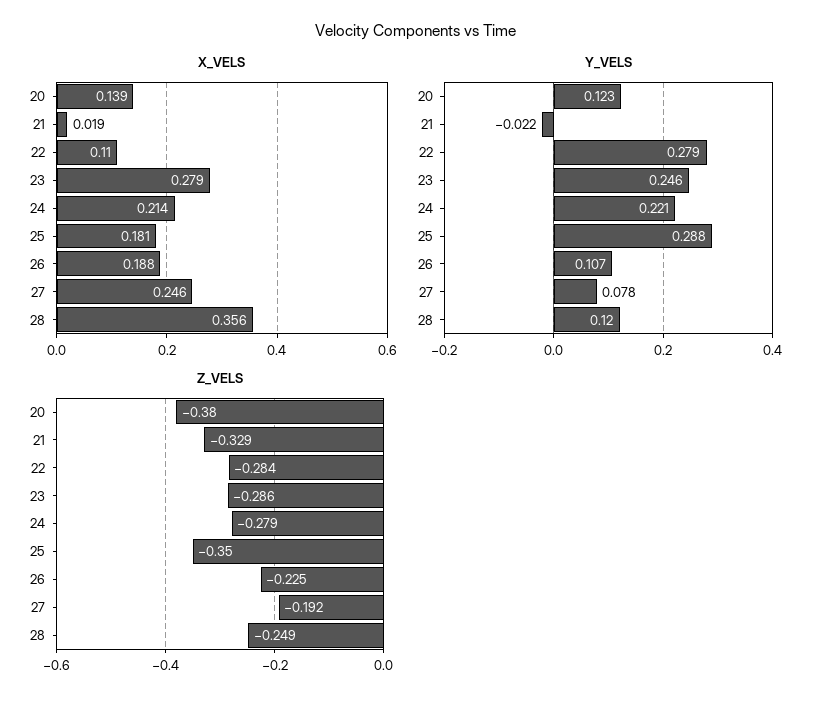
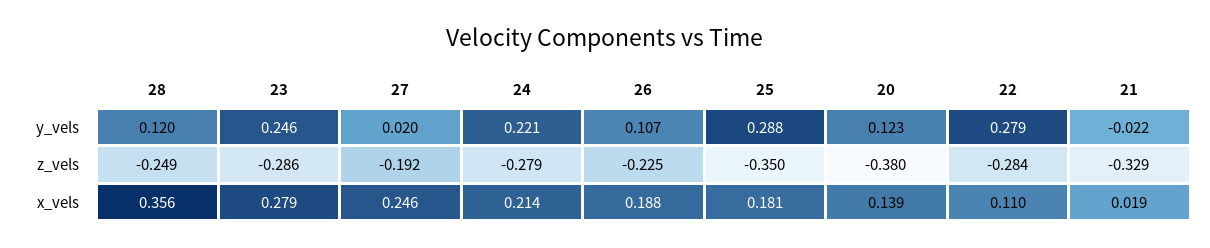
Y_VELS, 27: 0.078 -> 0.02

